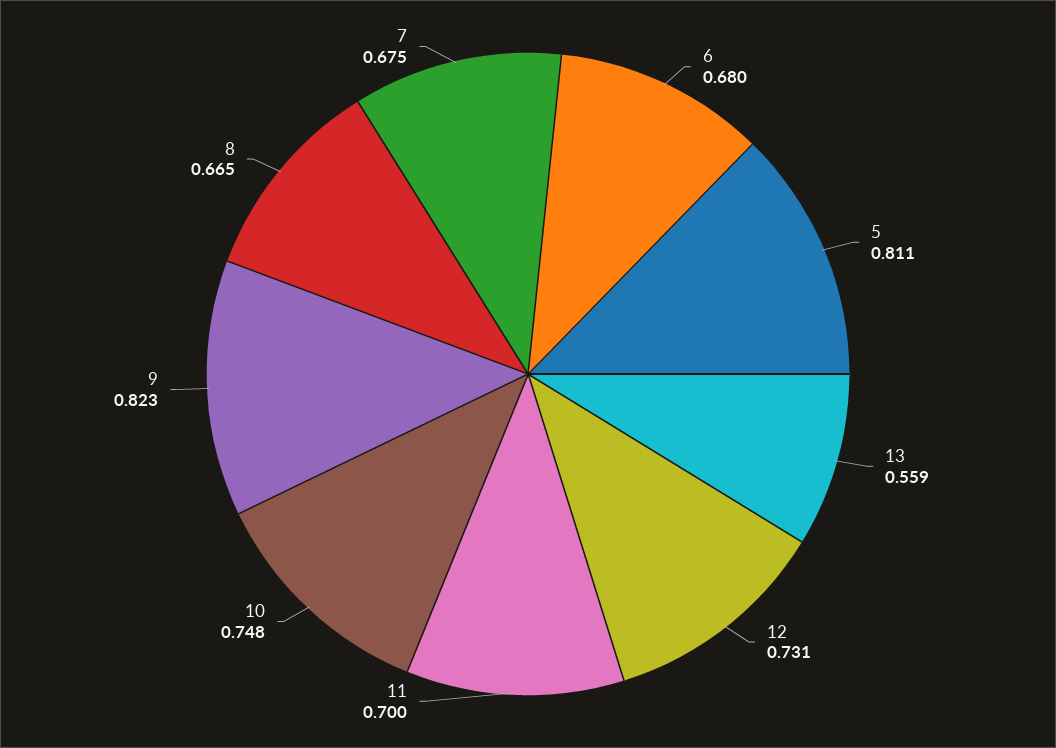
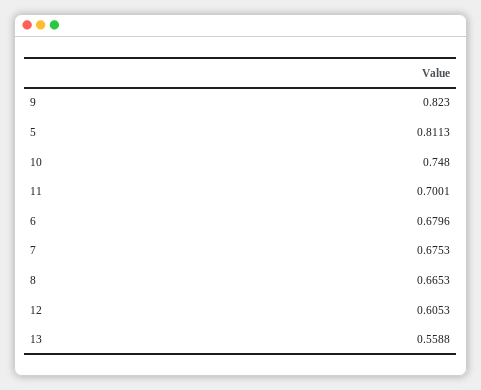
12: 0.731 -> 0.6053

